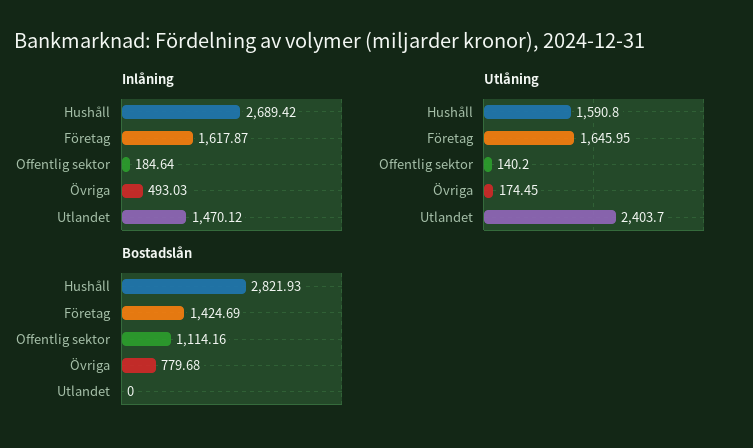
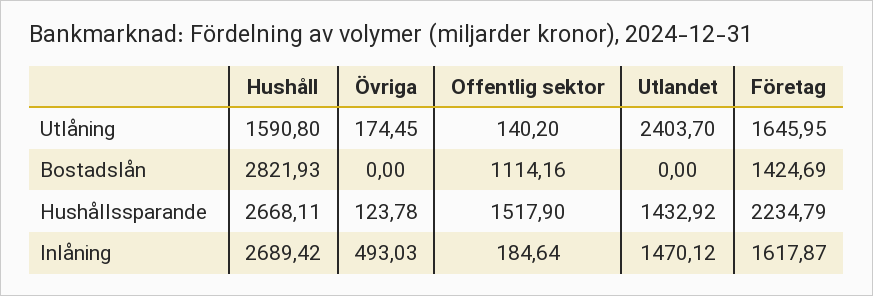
Bostadslån, Övriga: 779.68 -> 0
Hushållssparande, Hushåll: none -> 2668.11
Hushållssparande, Övriga: none -> 123.78
Hushållssparande, Offentlig sektor: none -> 1517.9
Hushållssparande, Utlandet: none -> 1432.92
Hushållssparande, Företag: none -> 2234.79

